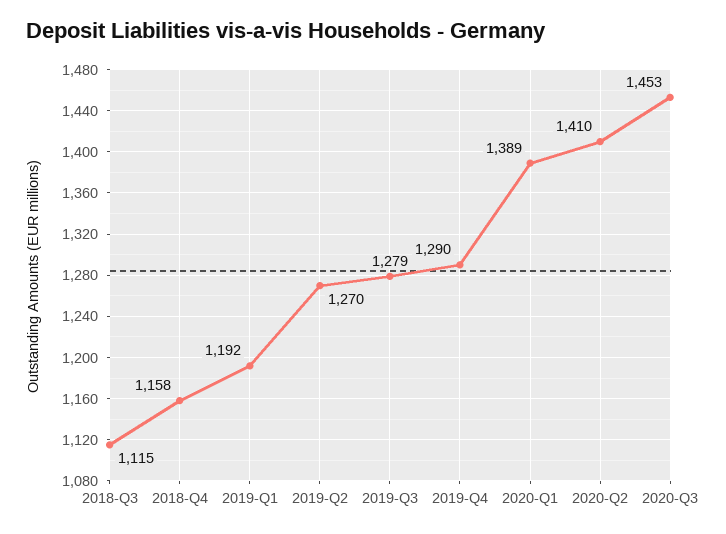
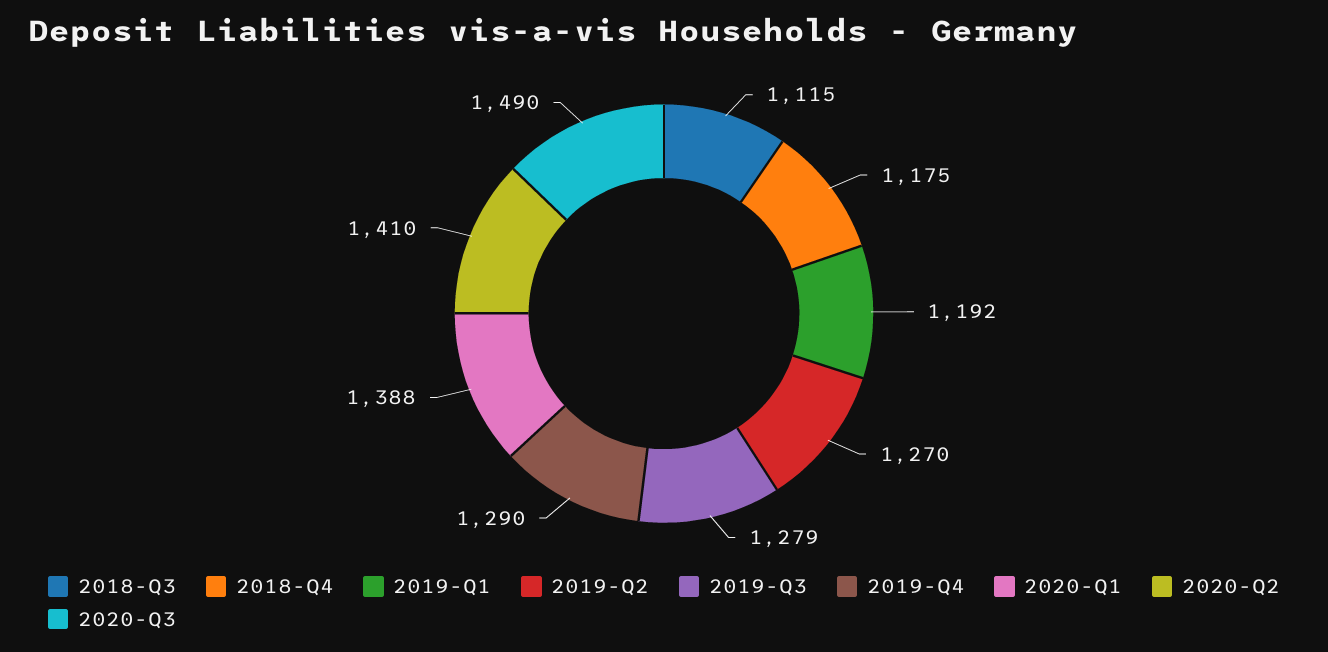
2018-Q4: 1158 -> 1175
2020-Q1: 1389 -> 1388
2020-Q3: 1453 -> 1490

